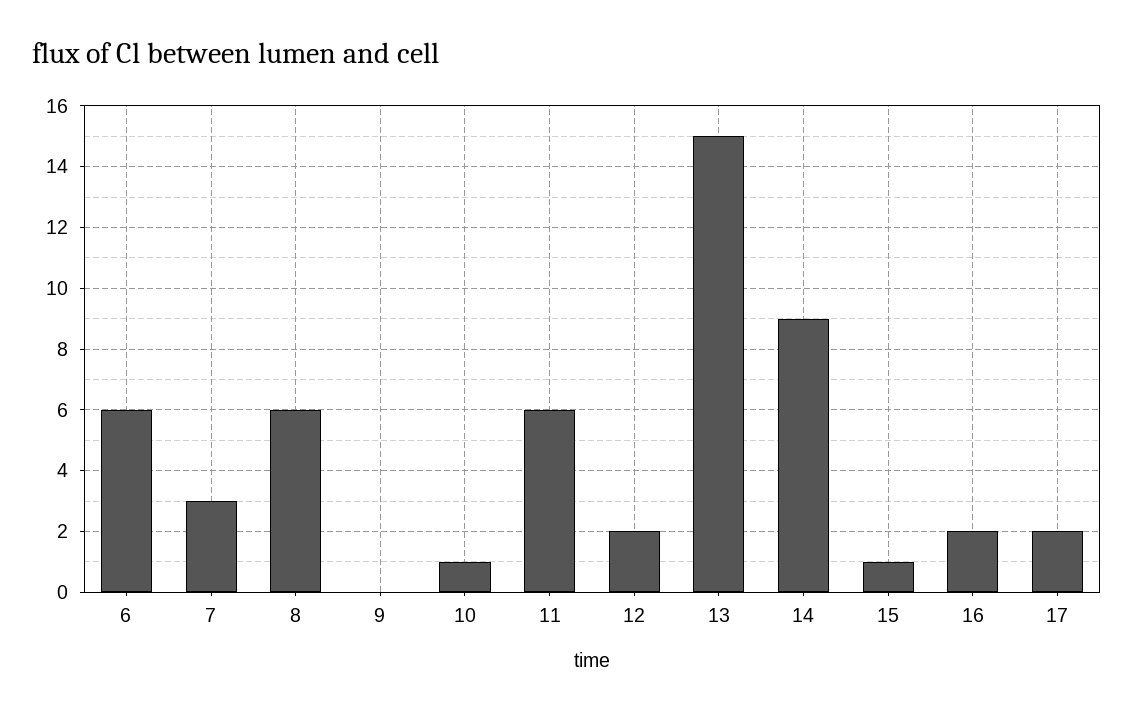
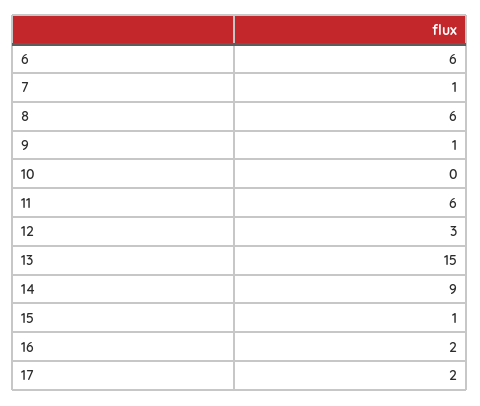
7: 3 -> 1
9: 0 -> 1
10: 1 -> 0
12: 2 -> 3

